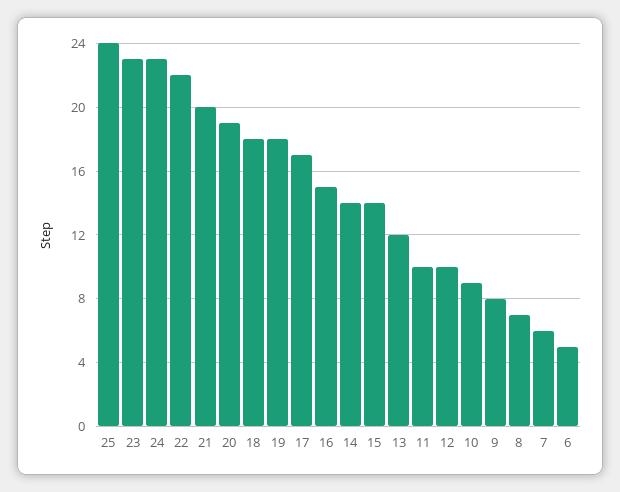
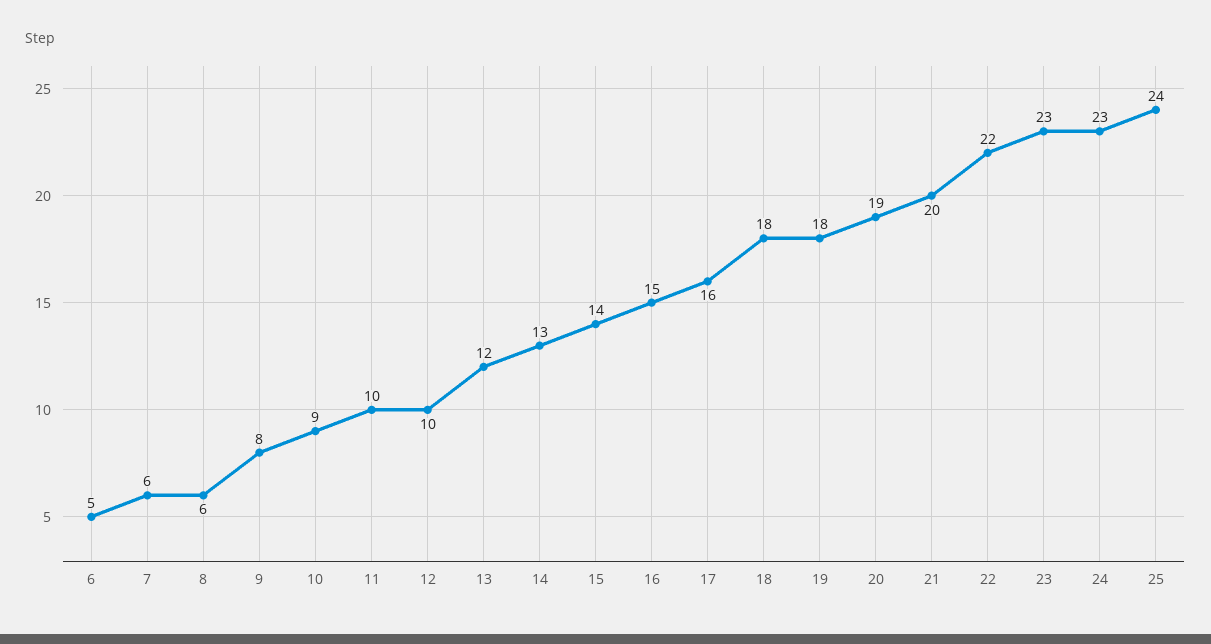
17: 17 -> 16
14: 14 -> 13
8: 7 -> 6

